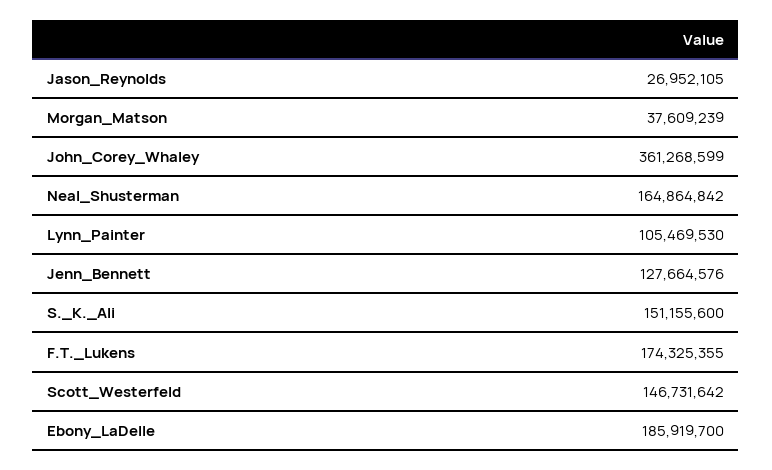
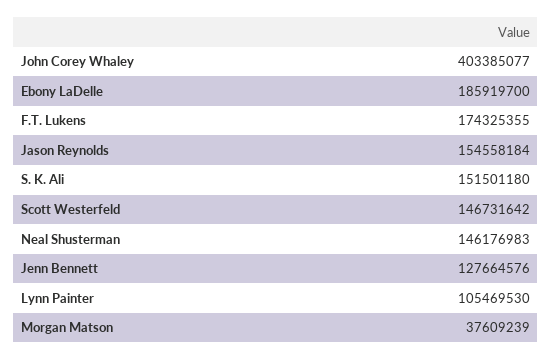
Jason_Reynolds: 26952105 -> 154558184
John_Corey_Whaley: 361268599 -> 403385077
Neal_Shusterman: 164864842 -> 146176983
S._K._Ali: 151155600 -> 151501180

